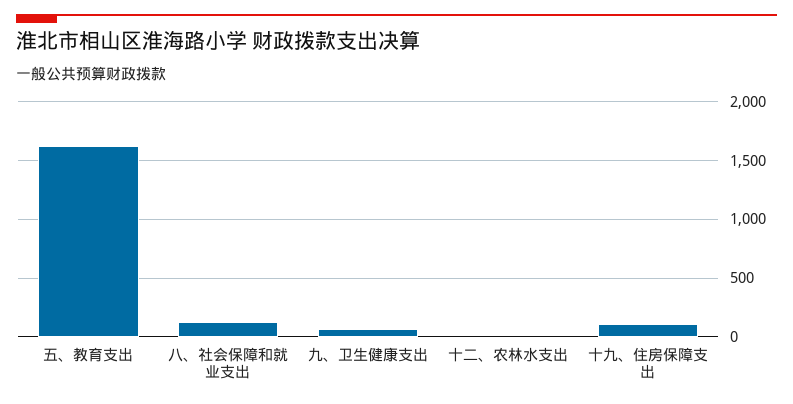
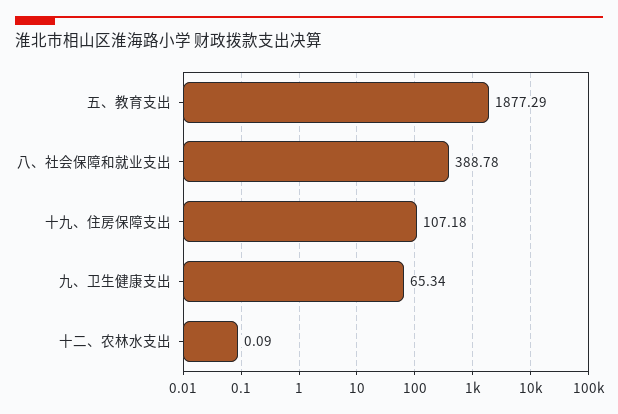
五、教育支出: 1600 -> 1877.29
八、社会保障和就业支出: 100 -> 388.78

